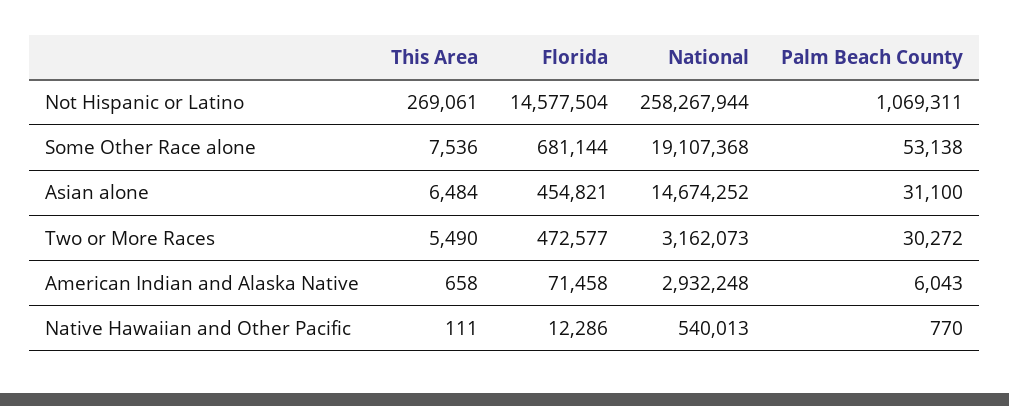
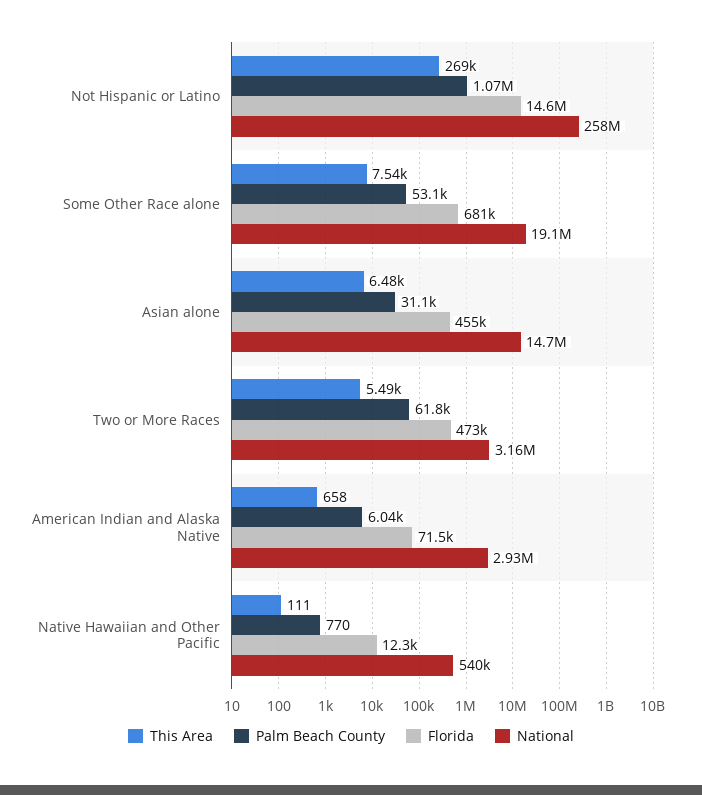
Palm Beach County, Two or More Races: 30272 -> 61800

